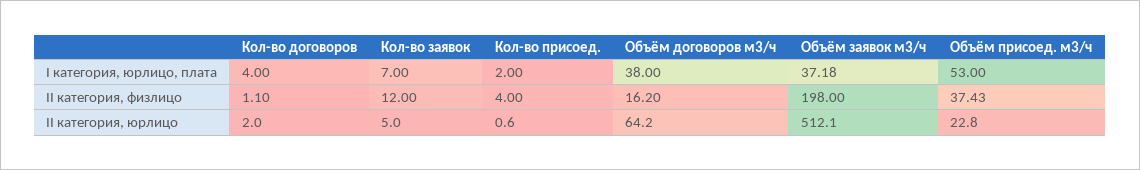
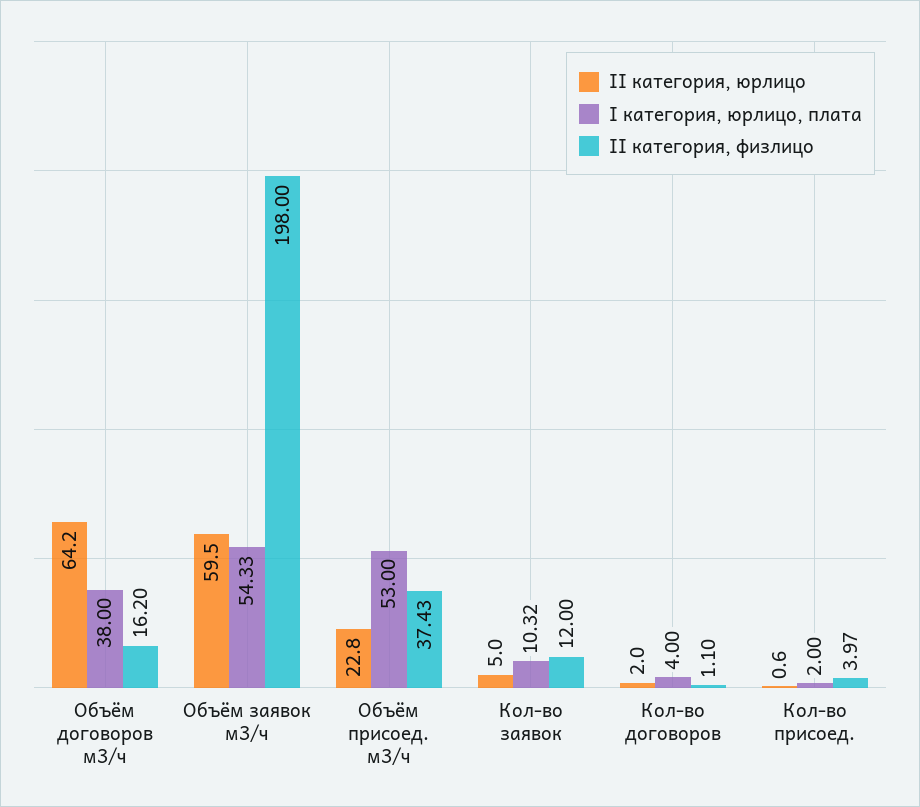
I категория, юрлицо, плата, Кол-во заявок: 7 -> 10.32
I категория, юрлицо, плата, Объём заявок м3/ч: 37.18 -> 54.33
II категория, физлицо, Кол-во присоед.: 4 -> 3.97
II категория, юрлицо, Объём заявок м3/ч: 512.1 -> 59.5

